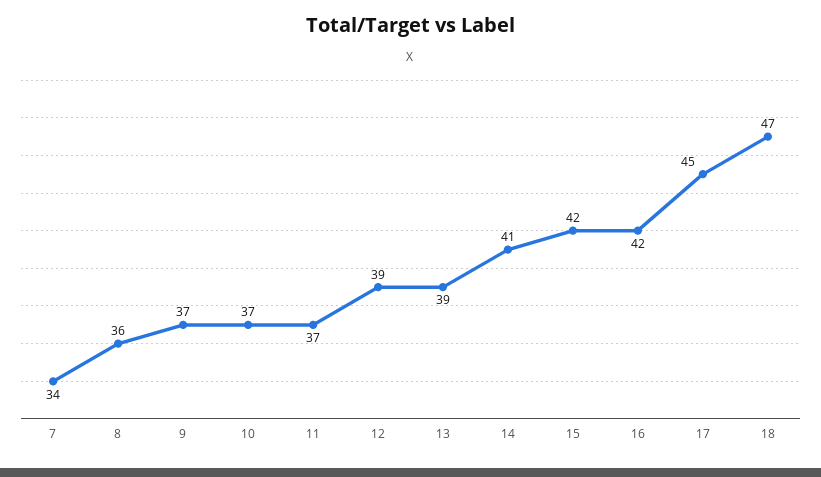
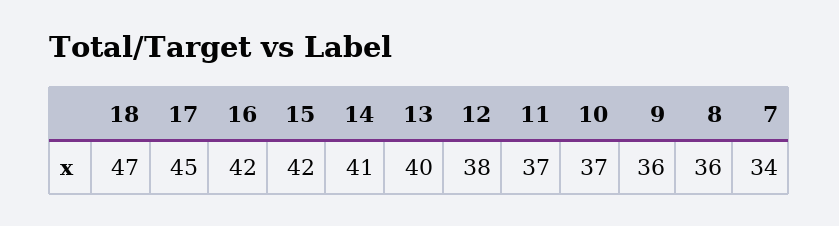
9: 37 -> 36
12: 39 -> 38
13: 39 -> 40

